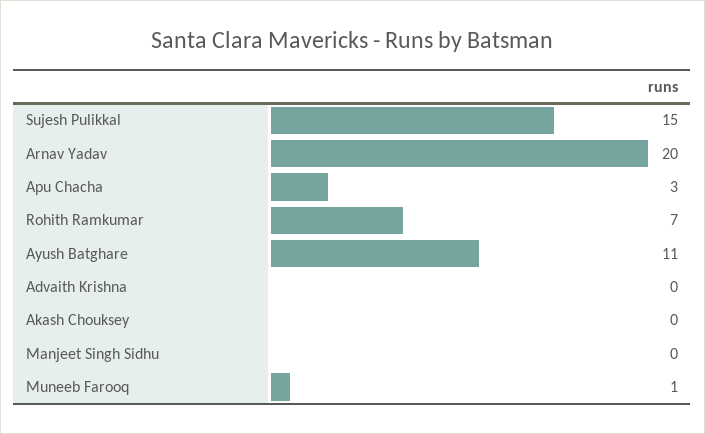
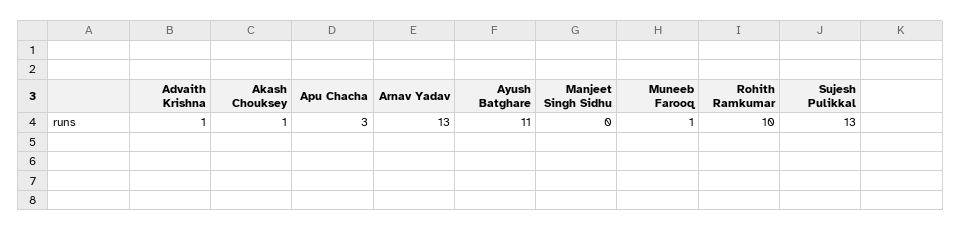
Sujesh Pulikkal: 15 -> 13
Arnav Yadav: 20 -> 13
Rohith Ramkumar: 7 -> 10
Advaith Krishna: 0 -> 1
Akash Chouksey: 0 -> 1

